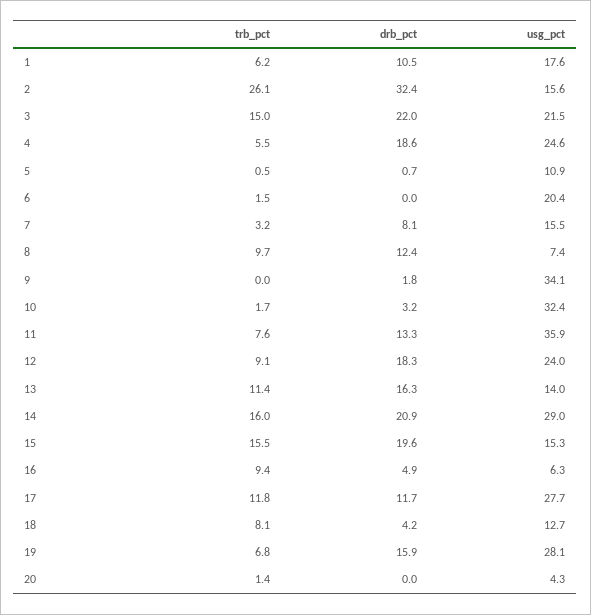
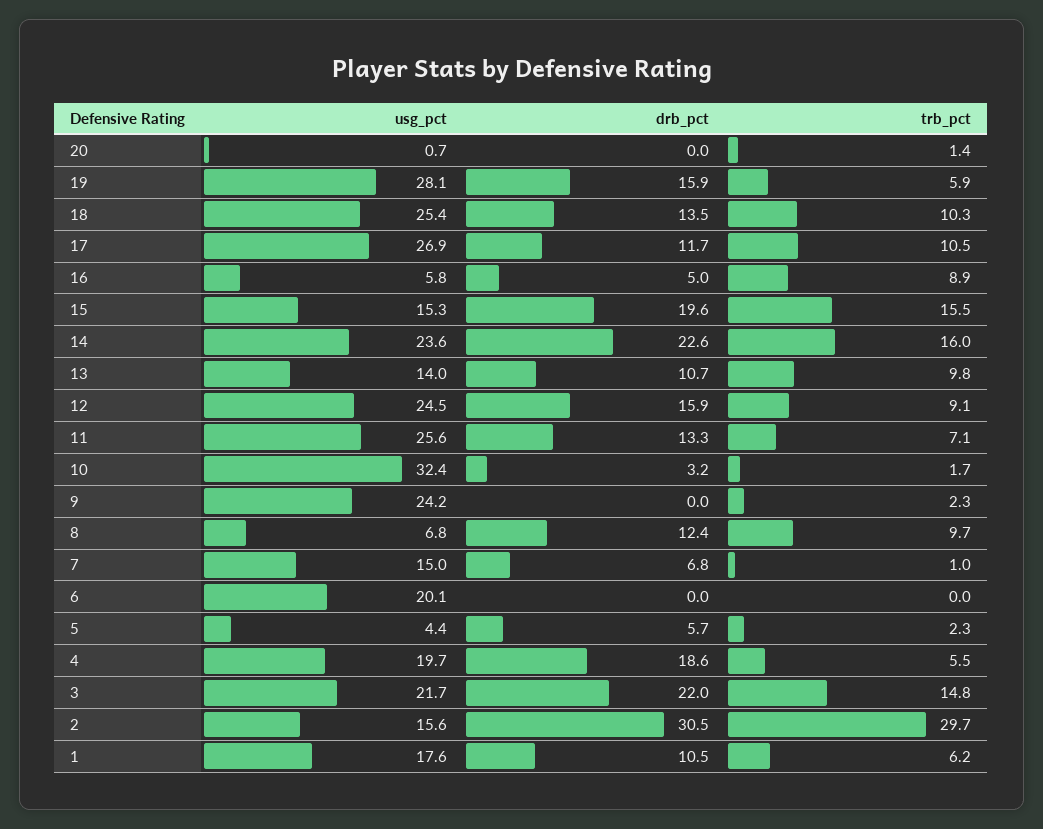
trb_pct, 2: 26.1 -> 29.7
drb_pct, 2: 32.4 -> 30.5
trb_pct, 3: 15 -> 14.8
usg_pct, 3: 21.5 -> 21.7
usg_pct, 4: 24.6 -> 19.7
trb_pct, 5: 0.5 -> 2.3
drb_pct, 5: 0.7 -> 5.7
usg_pct, 5: 10.9 -> 4.4
trb_pct, 6: 1.5 -> 0
usg_pct, 6: 20.4 -> 20.1
trb_pct, 7: 3.2 -> 1
drb_pct, 7: 8.1 -> 6.8
usg_pct, 7: 15.5 -> 15
usg_pct, 8: 7.4 -> 6.8
trb_pct, 9: 0 -> 2.3
drb_pct, 9: 1.8 -> 0
usg_pct, 9: 34.1 -> 24.2
trb_pct, 11: 7.6 -> 7.1
usg_pct, 11: 35.9 -> 25.6
drb_pct, 12: 18.3 -> 15.9
usg_pct, 12: 24 -> 24.5
trb_pct, 13: 11.4 -> 9.8
drb_pct, 13: 16.3 -> 10.7
drb_pct, 14: 20.9 -> 22.6
usg_pct, 14: 29 -> 23.6
trb_pct, 16: 9.4 -> 8.9
drb_pct, 16: 4.9 -> 5
usg_pct, 16: 6.3 -> 5.8
trb_pct, 17: 11.8 -> 10.5
usg_pct, 17: 27.7 -> 26.9
trb_pct, 18: 8.1 -> 10.3
drb_pct, 18: 4.2 -> 13.5
usg_pct, 18: 12.7 -> 25.4
trb_pct, 19: 6.8 -> 5.9
usg_pct, 20: 4.3 -> 0.7

